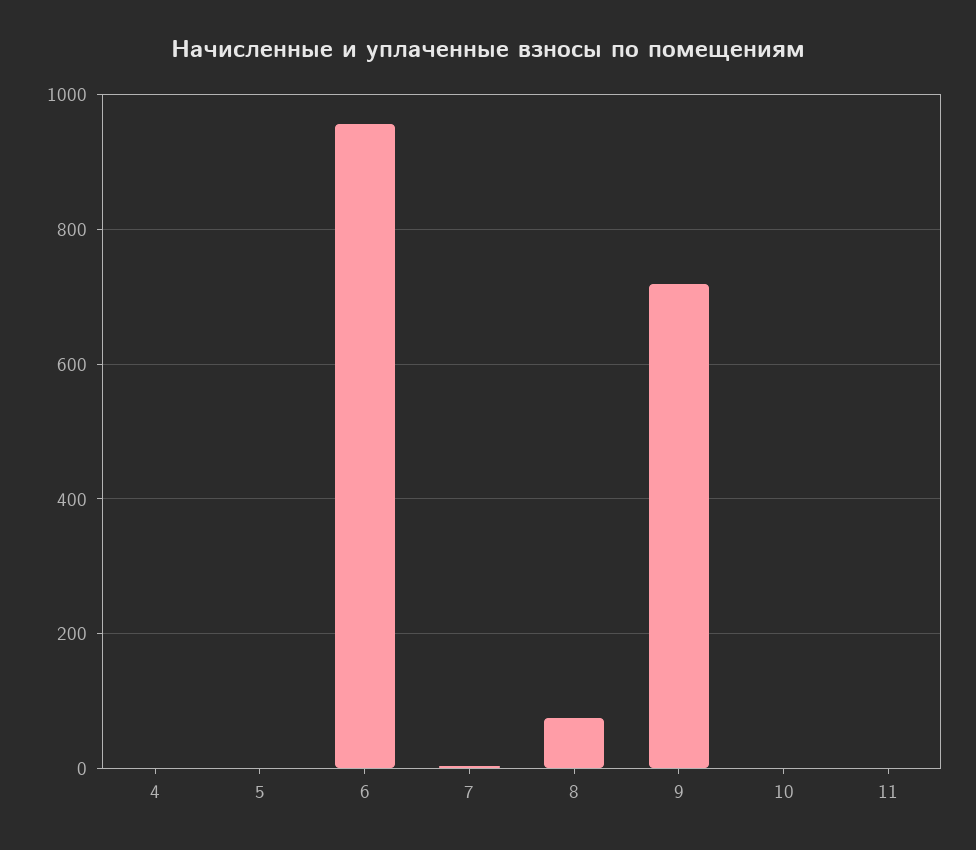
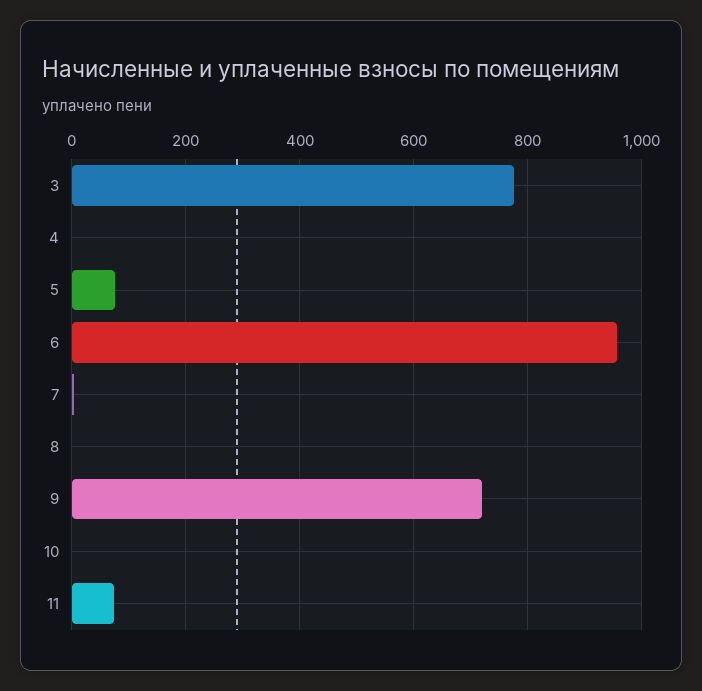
5: 0 -> 80
8: 80 -> 0
11: 0 -> 80
3: none -> 780

